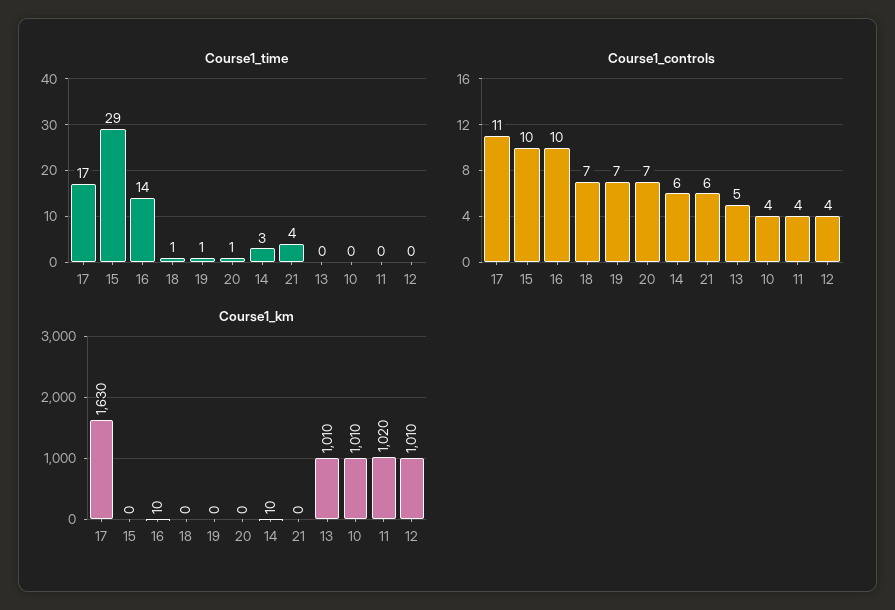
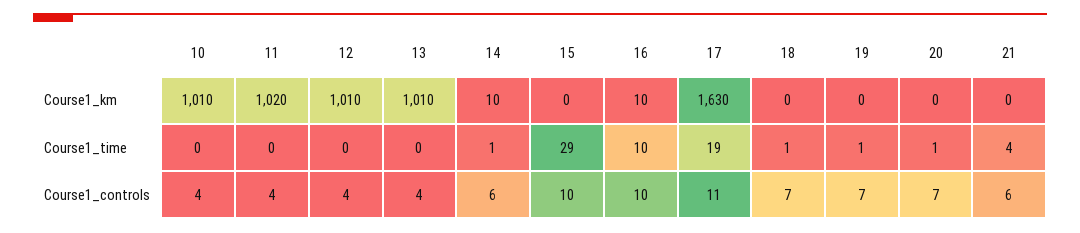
Course1_time, 17: 17 -> 19
Course1_time, 16: 14 -> 10
Course1_time, 14: 3 -> 1
Course1_controls, 13: 5 -> 4

